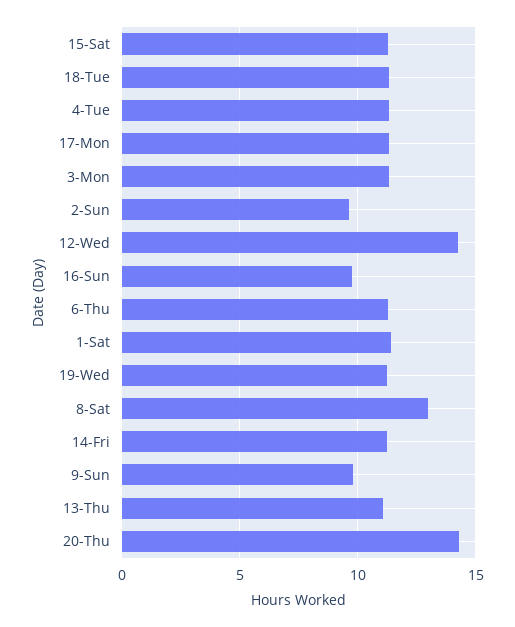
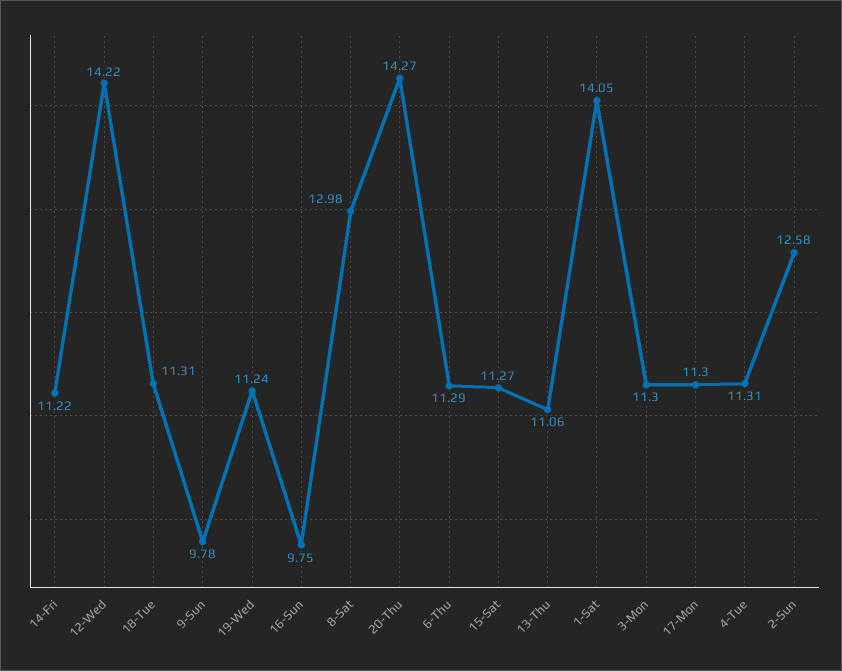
2-Sun: 9.5 -> 12.58
1-Sat: 11.5 -> 14.05

